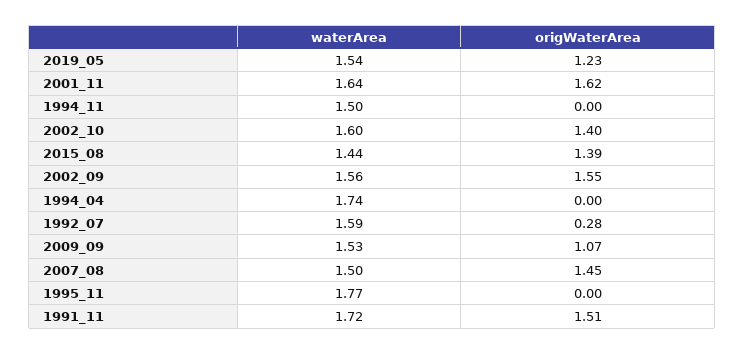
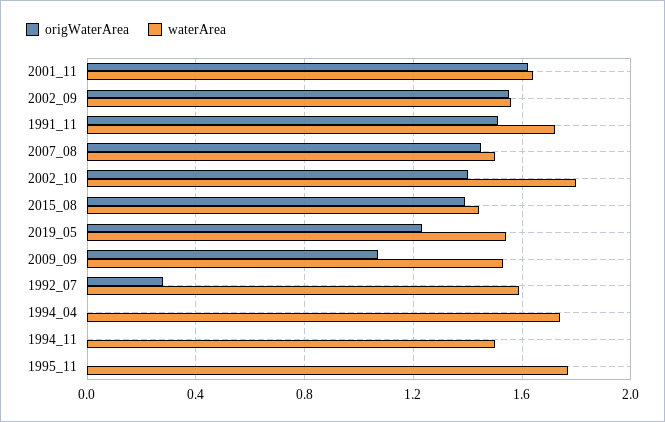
waterArea, 2002_10: 1.6 -> 1.8

